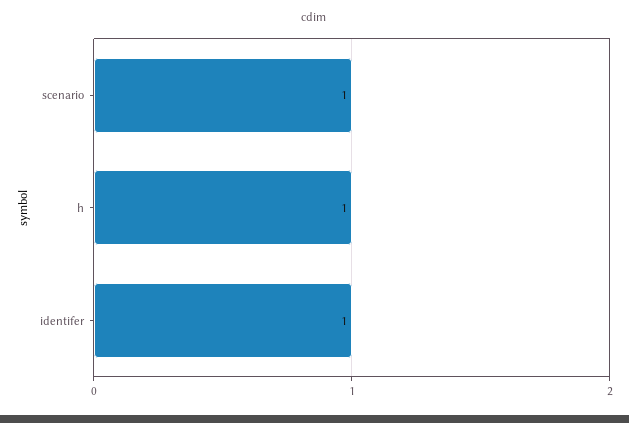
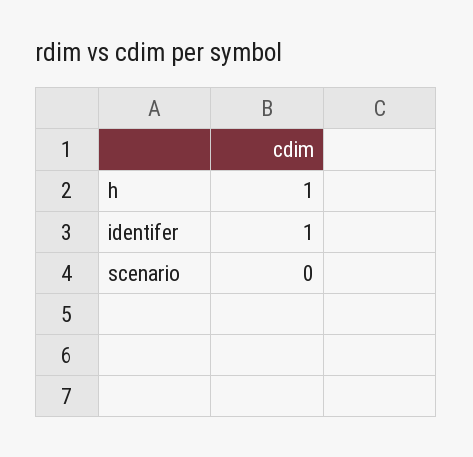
scenario: 1 -> 0

